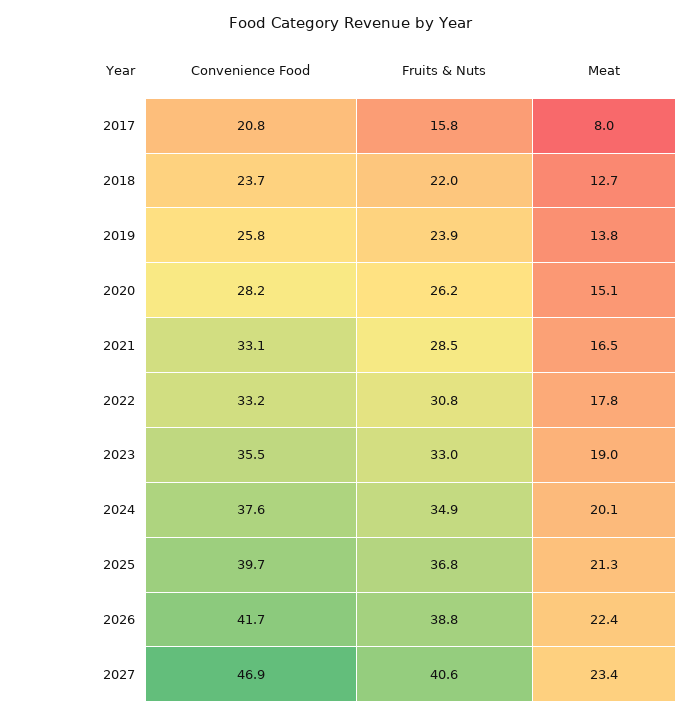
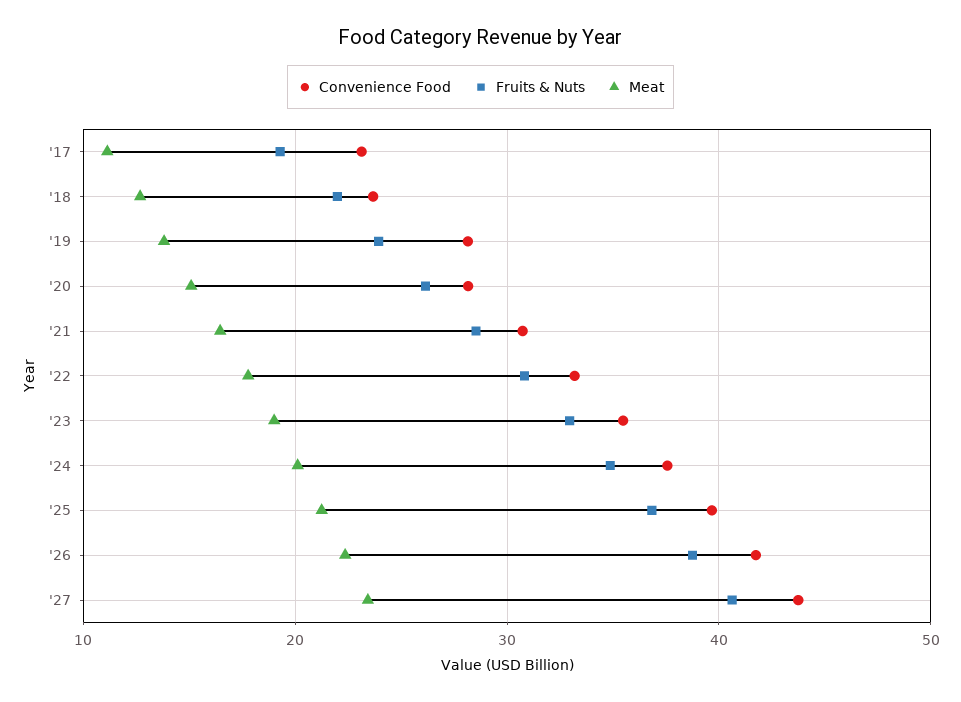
Convenience Food, 2017: 20.8 -> 23
Fruits & Nuts, 2017: 15.8 -> 19
Meat, 2017: 8 -> 11
Convenience Food, 2019: 25.8 -> 28
Convenience Food, 2021: 33.1 -> 31
Convenience Food, 2027: 46.9 -> 44

